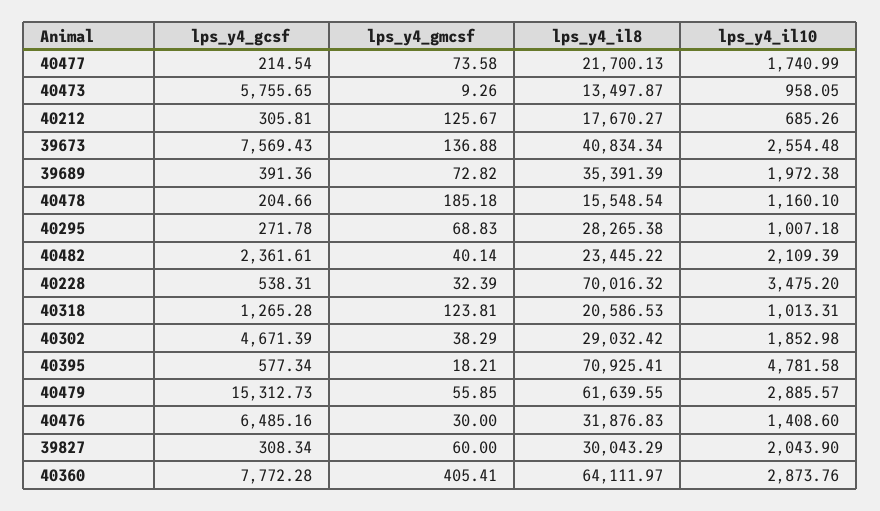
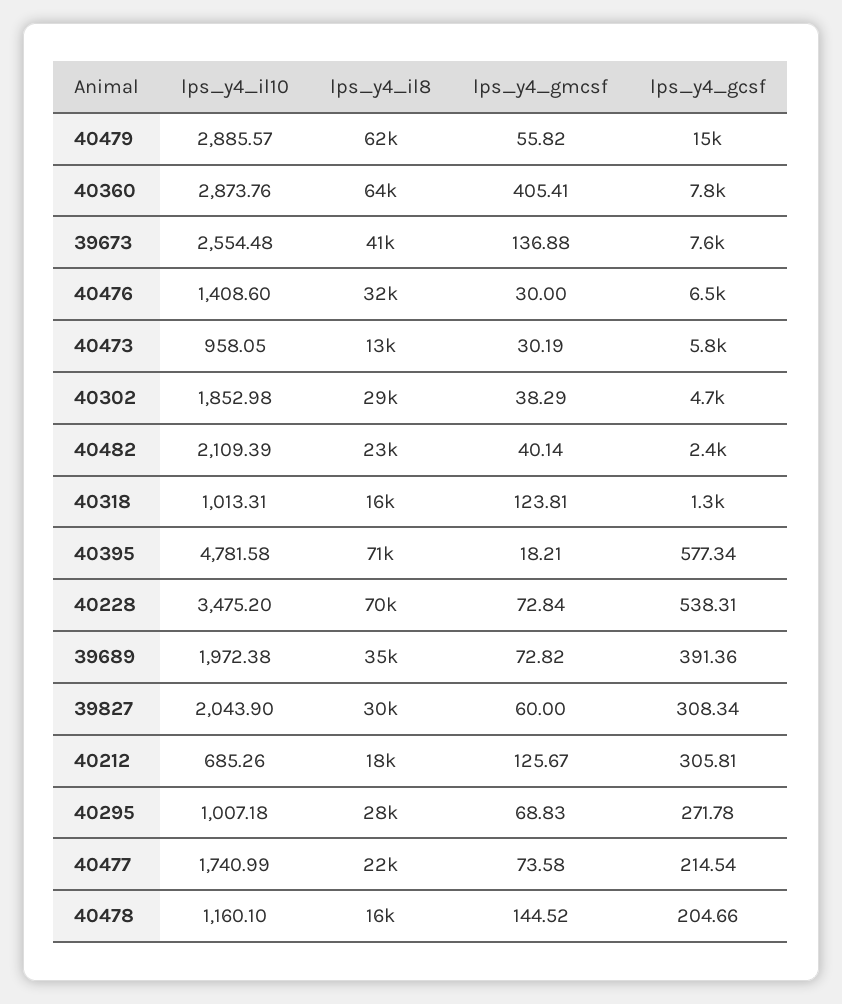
lps_y4_gmcsf, 40473: 9.26 -> 30.19
lps_y4_gmcsf, 40478: 185.18 -> 144.52
lps_y4_gmcsf, 40228: 32.39 -> 72.84
lps_y4_il8, 40318: 20586.53 -> 16000
lps_y4_gmcsf, 40479: 55.85 -> 55.82

